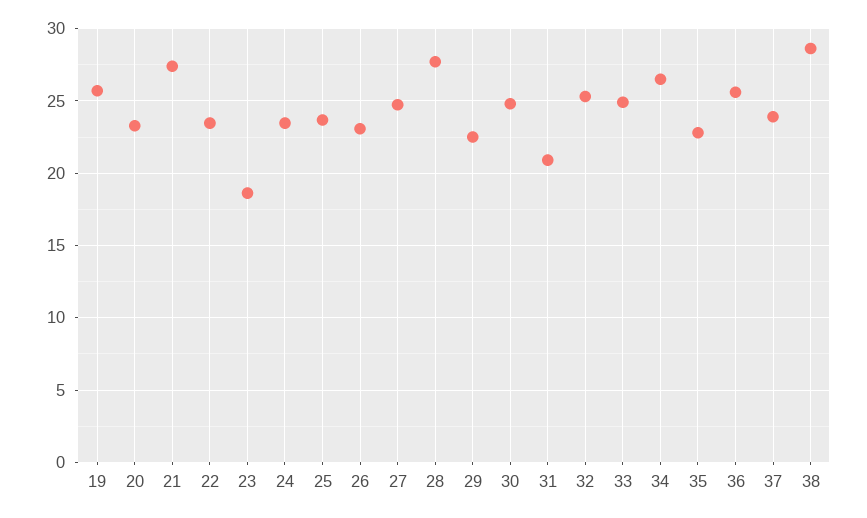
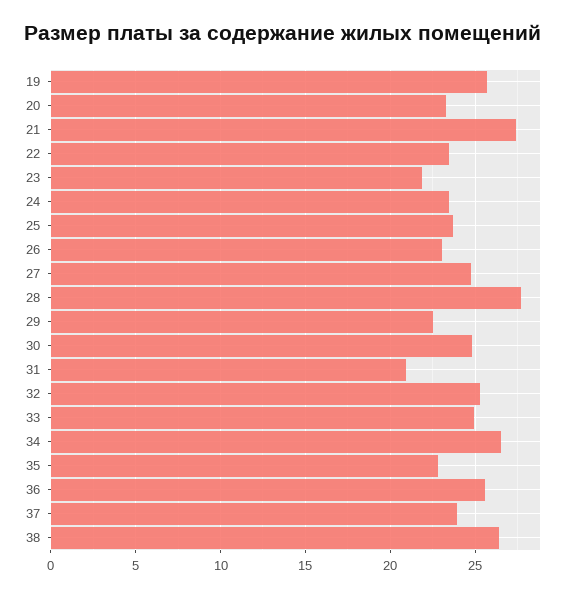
23: 18.5 -> 22
38: 28.5 -> 26.5

